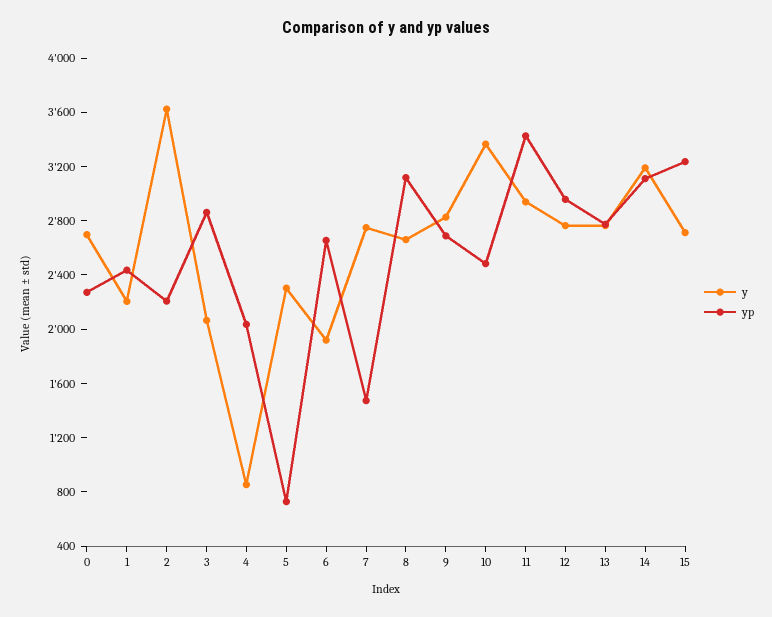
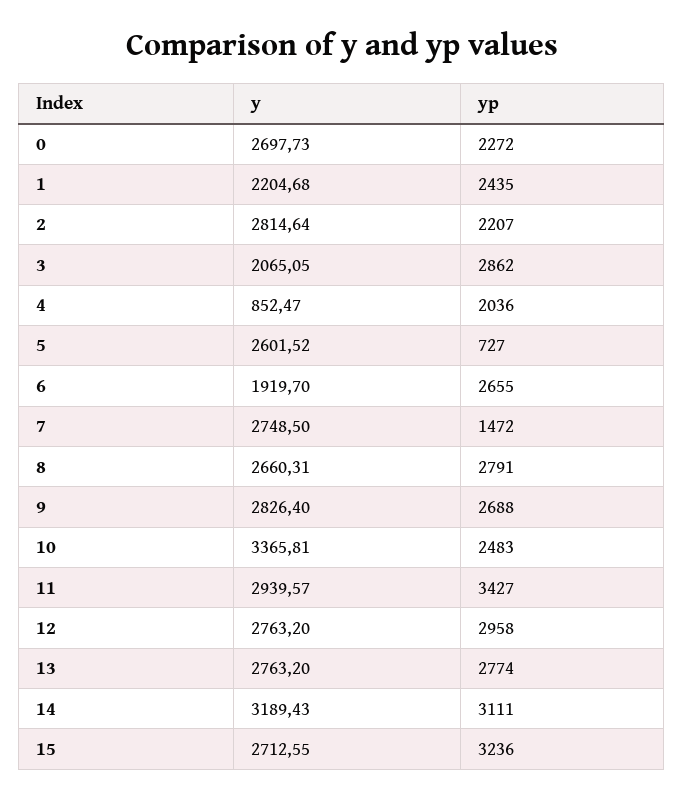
y, 2: 3600 -> 2814.64
y, 5: 2300 -> 2601.52
yp, 8: 3100 -> 2791

